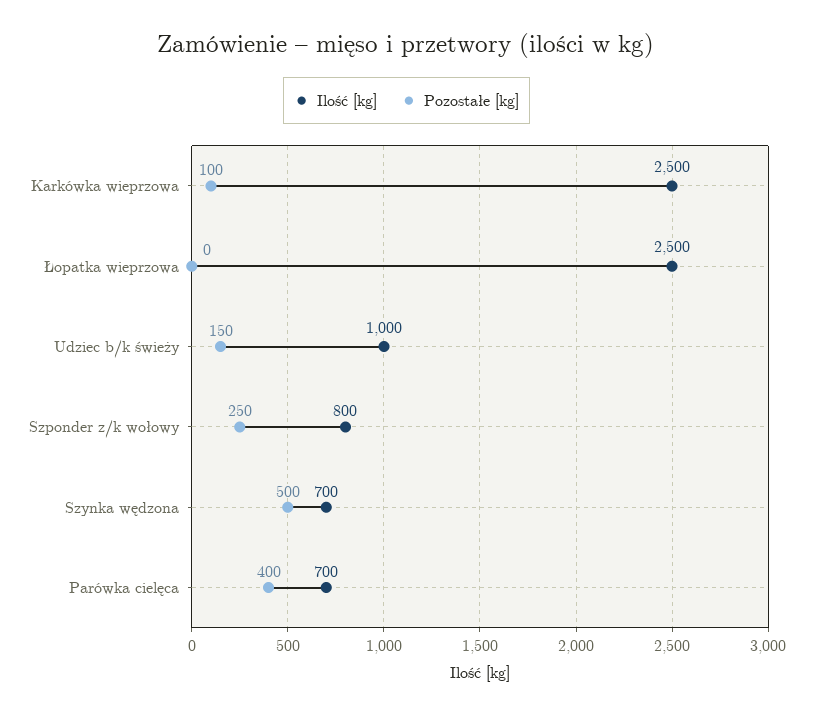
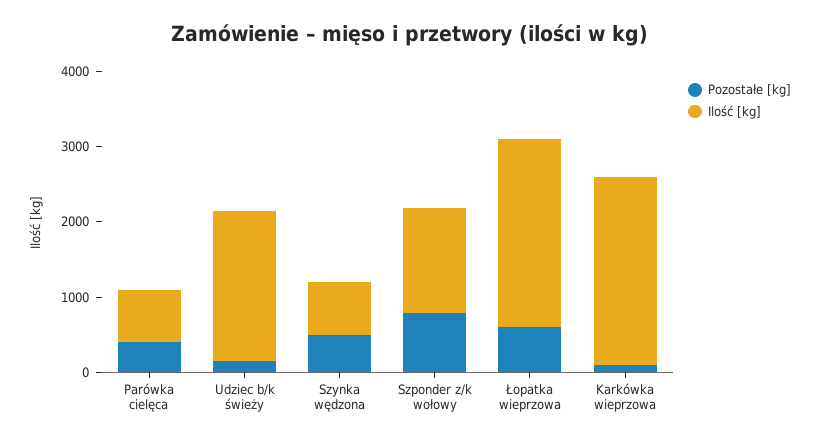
Pozostałe [kg], Łopatka wieprzowa: 0 -> 600
Ilość [kg], Udziec b/k świeży: 1000 -> 2000
Ilość [kg], Szponder z/k wołowy: 800 -> 1400
Pozostałe [kg], Szponder z/k wołowy: 250 -> 800

